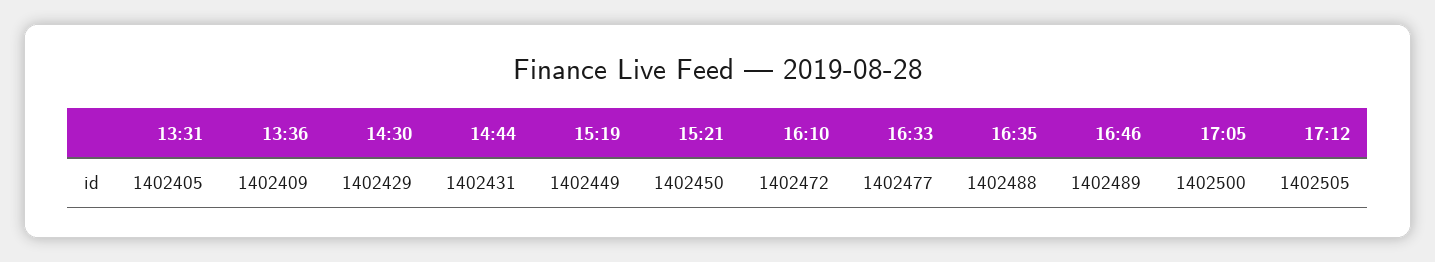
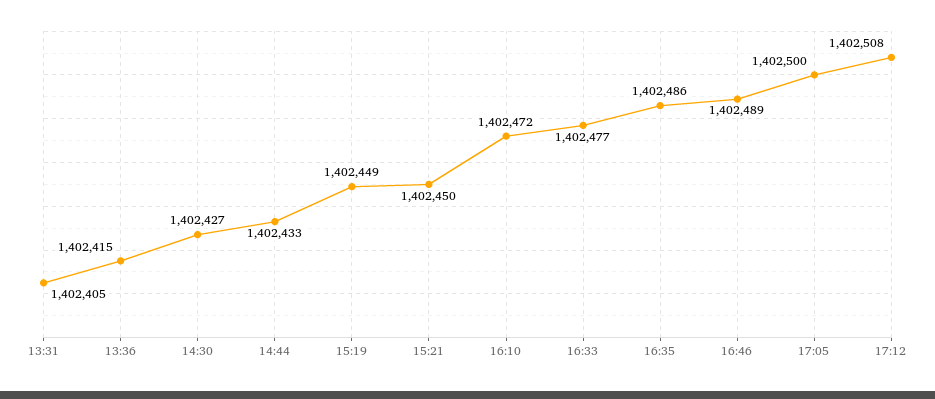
13:36: 1402409 -> 1402415
14:30: 1402429 -> 1402427
14:44: 1402431 -> 1402433
16:35: 1402488 -> 1402486
17:12: 1402505 -> 1402508

